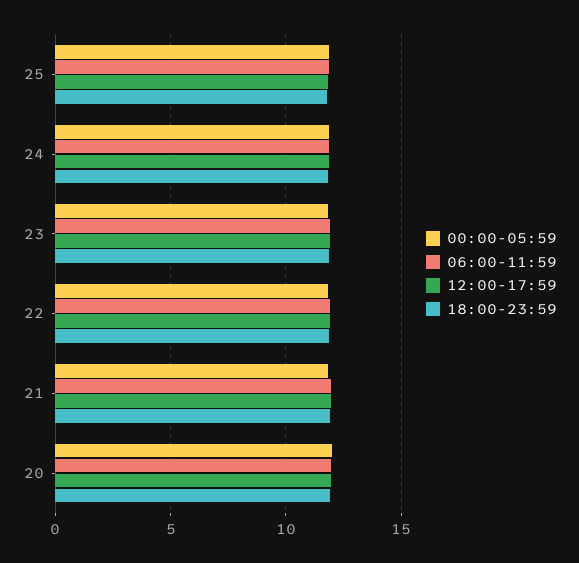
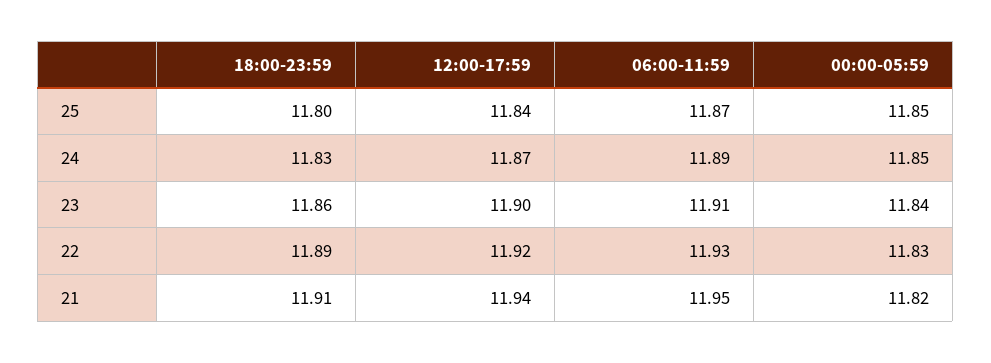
00:00-05:59, 20: 12 -> none
06:00-11:59, 20: 12 -> none
12:00-17:59, 20: 12 -> none
18:00-23:59, 20: 12 -> none

